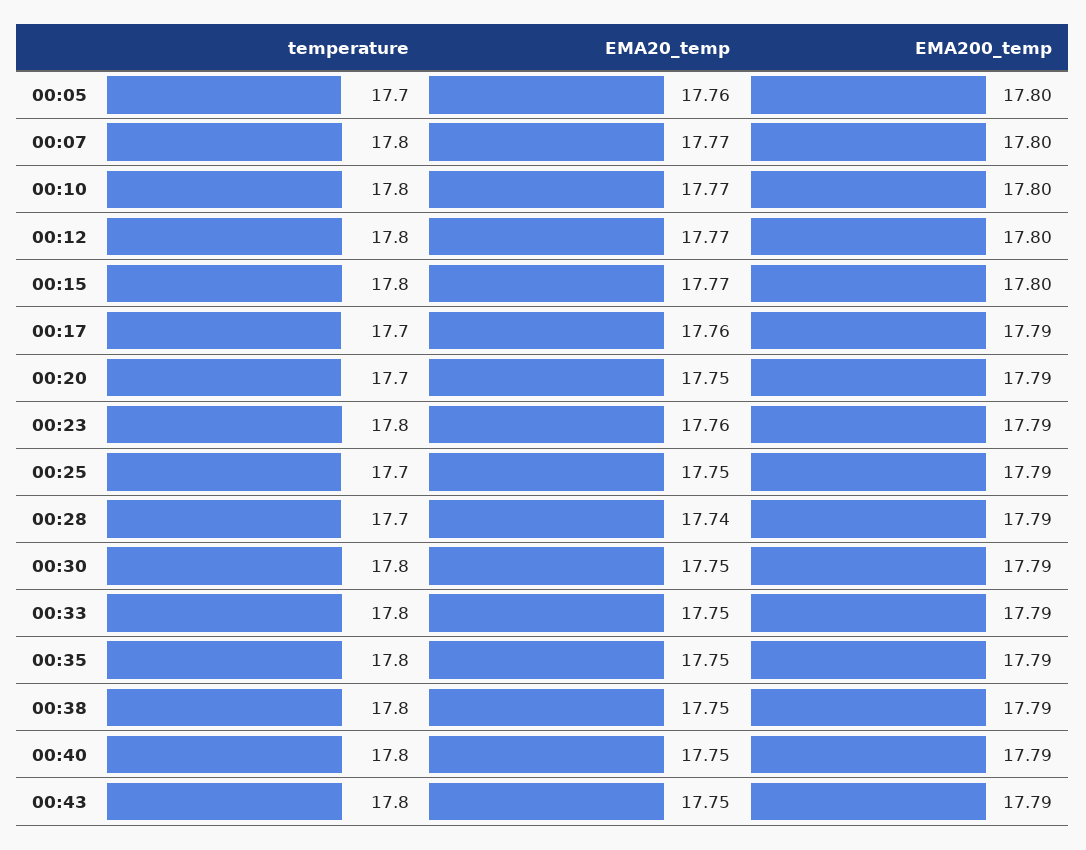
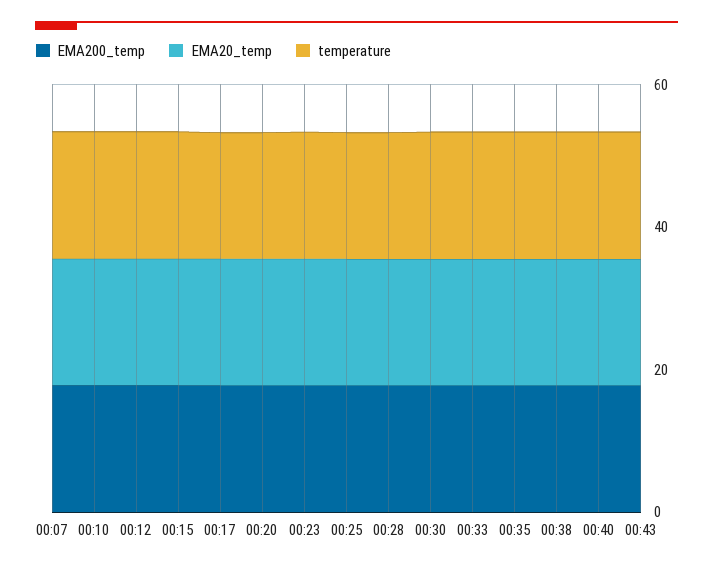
temperature, 00:05: 17.7 -> none
EMA20_temp, 00:05: 17.76 -> none
EMA200_temp, 00:05: 17.8 -> none

